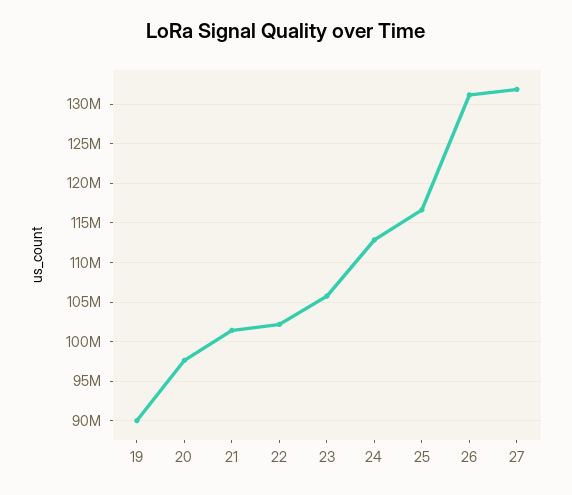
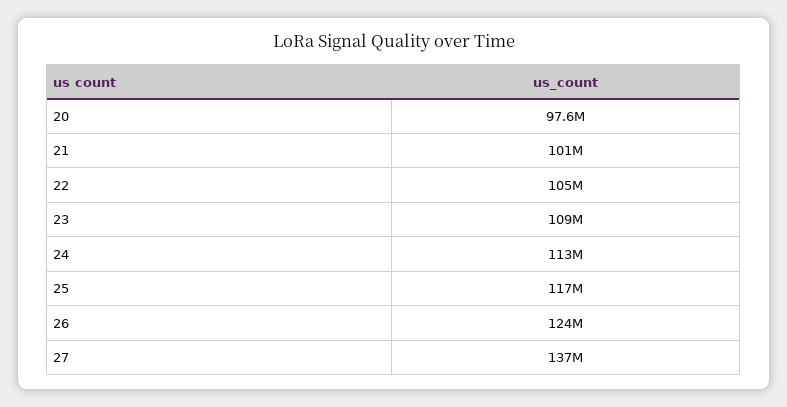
19: 90000000 -> none
22: 102000000 -> 105000000
23: 106000000 -> 109000000
26: 131000000 -> 124000000
27: 132000000 -> 137000000

